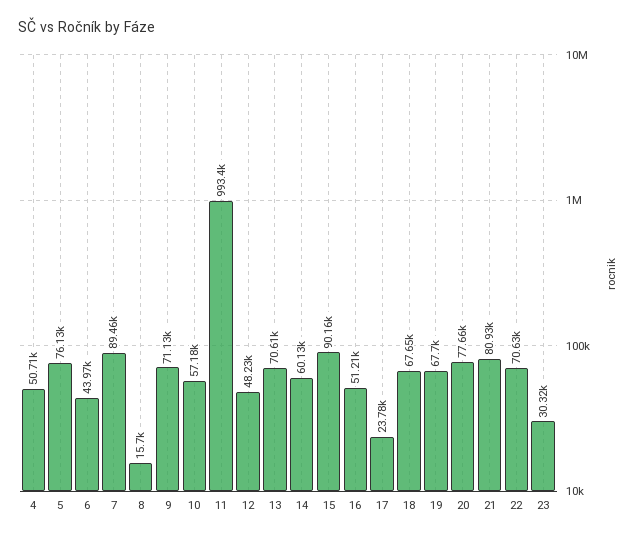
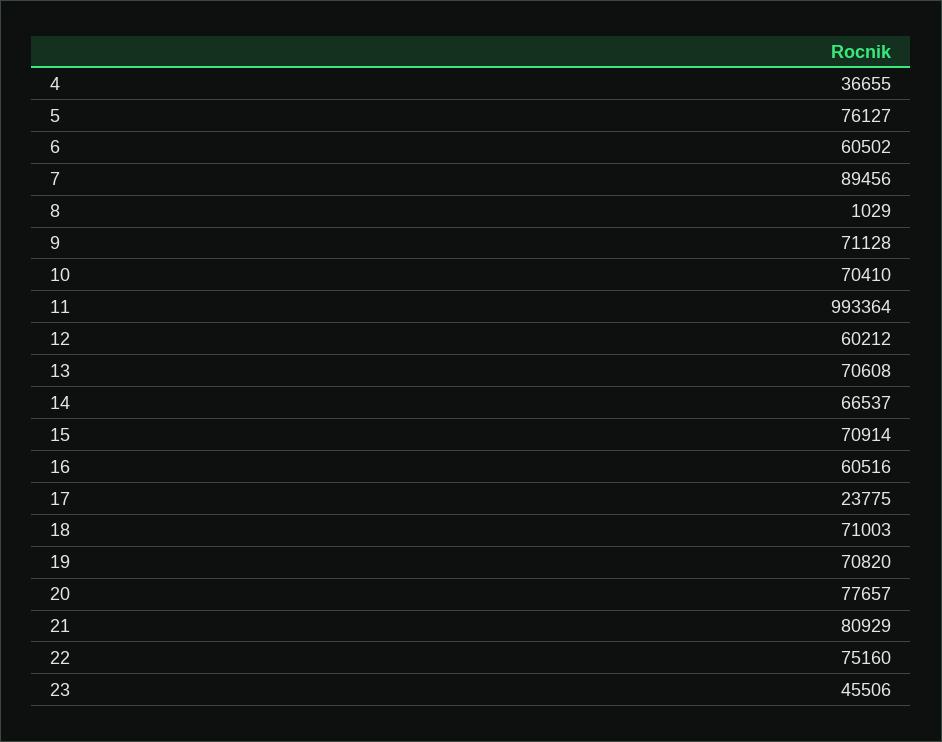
4: 50710 -> 36655
6: 43970 -> 60502
8: 15700 -> 1029
10: 57180 -> 70410
12: 48230 -> 60212
14: 60130 -> 66537
15: 90160 -> 70914
16: 51210 -> 60516
18: 67650 -> 71003
19: 67700 -> 70820
22: 70630 -> 75160
23: 30320 -> 45506

